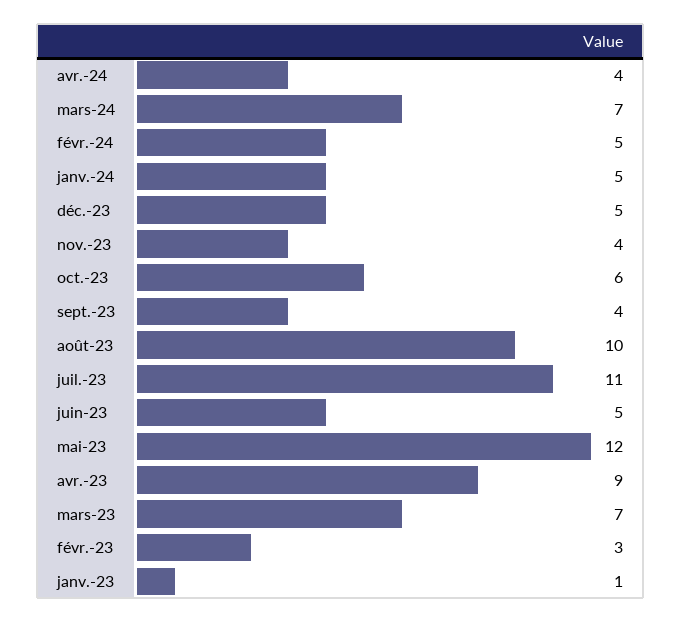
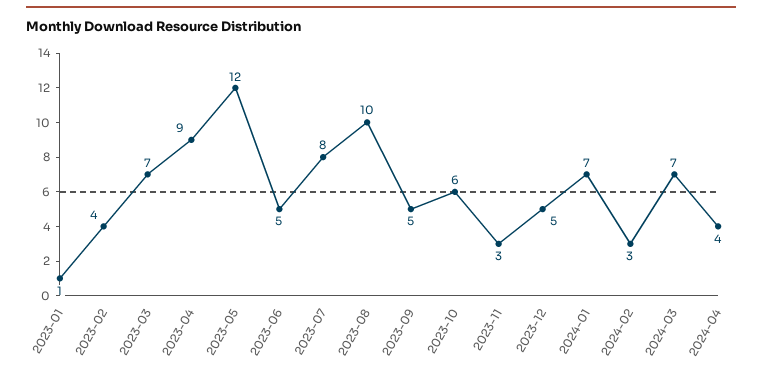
févr.-24: 5 -> 3
janv.-24: 5 -> 7
nov.-23: 4 -> 3
sept.-23: 4 -> 5
juil.-23: 11 -> 8
févr.-23: 3 -> 4

